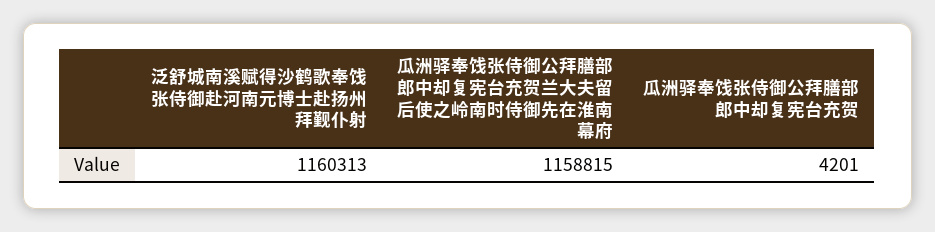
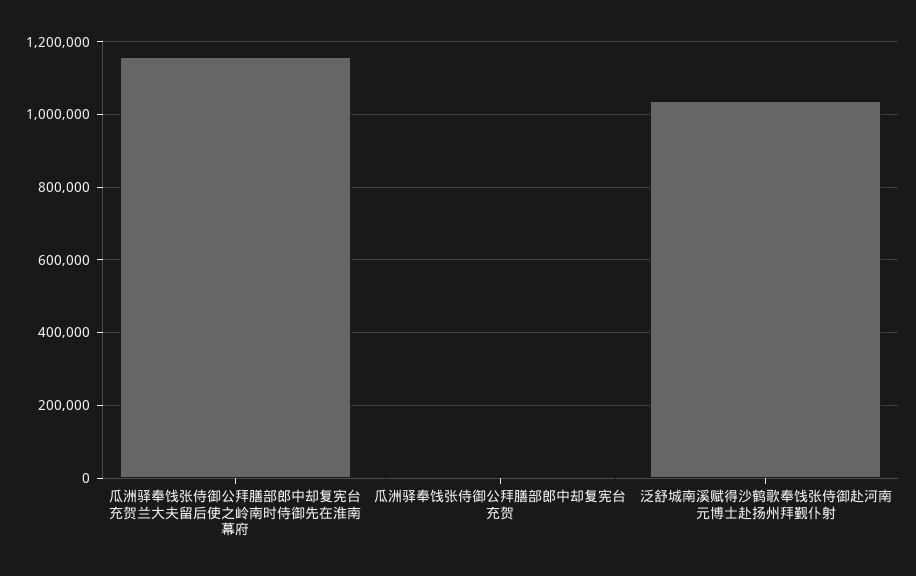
泛舒城南溪赋得沙鹤歌奉饯张侍御赴河南元博士赴扬州拜觐仆射: 1160313 -> 1040000

